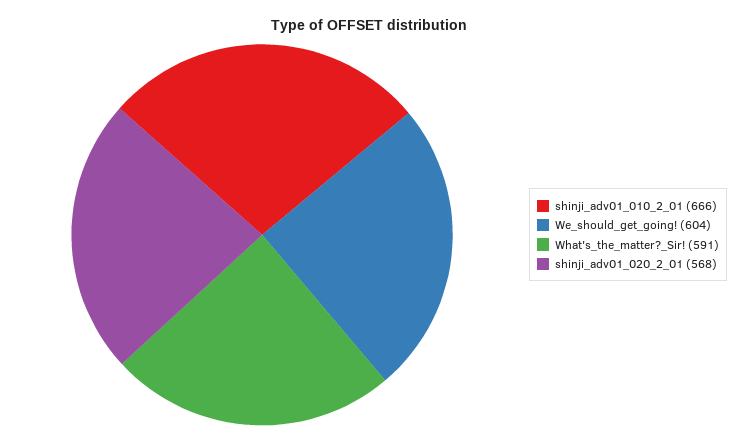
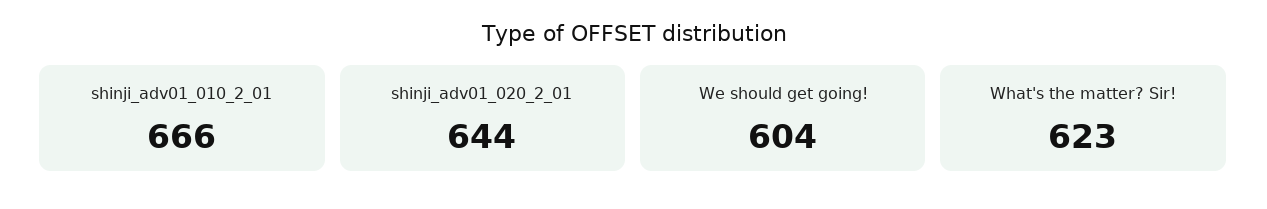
What's_the_matter?_Sir!: 591 -> 623
shinji_adv01_020_2_01: 568 -> 644

